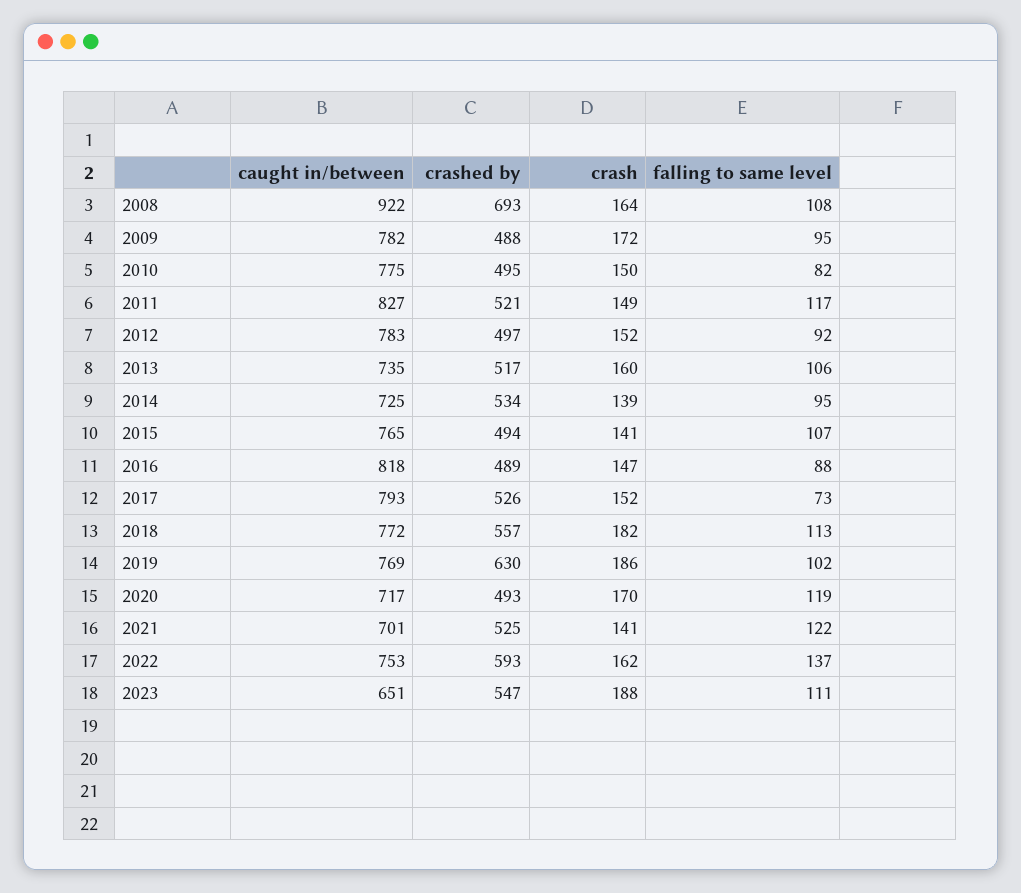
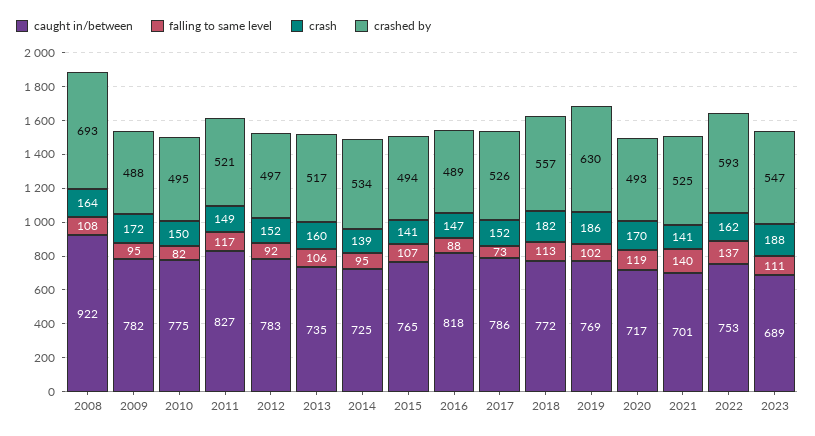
caught in/between, 2017: 793 -> 786
falling to same level, 2021: 122 -> 140
caught in/between, 2023: 651 -> 689

